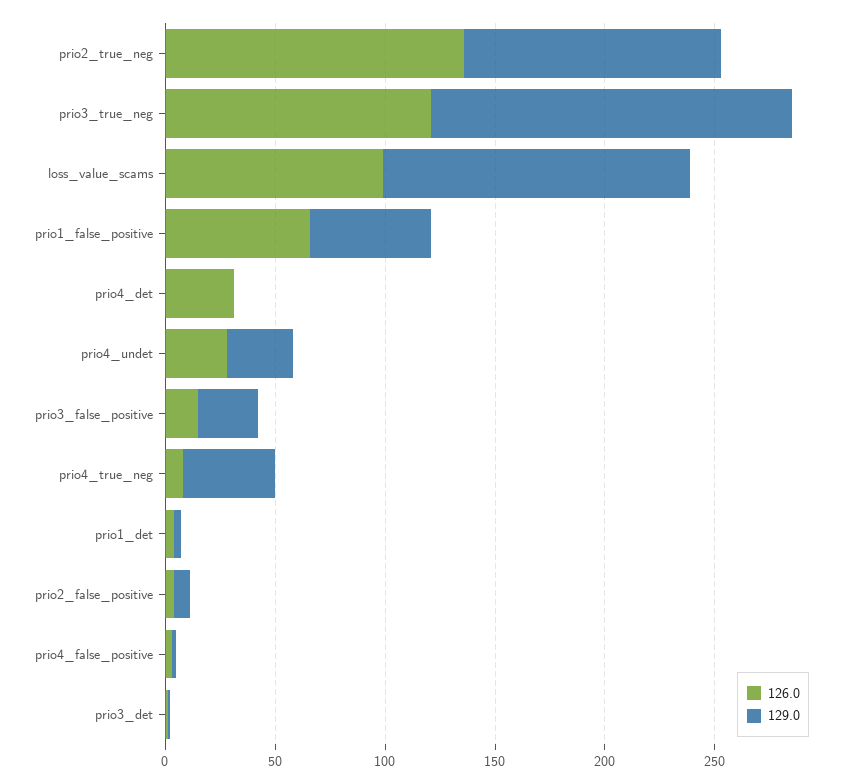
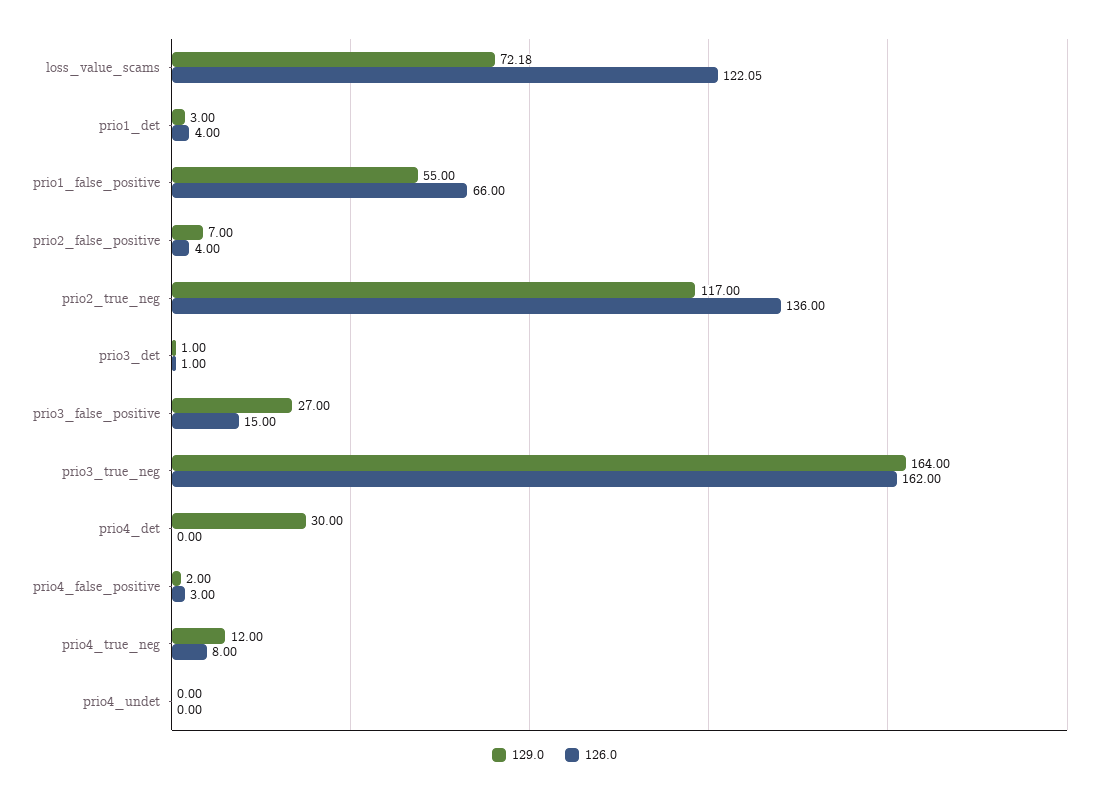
126.0, prio3_true_neg: 120 -> 162
126.0, loss_value_scams: 100 -> 122.05
129.0, loss_value_scams: 140 -> 72.18
126.0, prio4_det: 30 -> 0
129.0, prio4_det: 0 -> 30
126.0, prio4_undet: 30 -> 0
129.0, prio4_undet: 30 -> 0
129.0, prio4_true_neg: 40 -> 12

